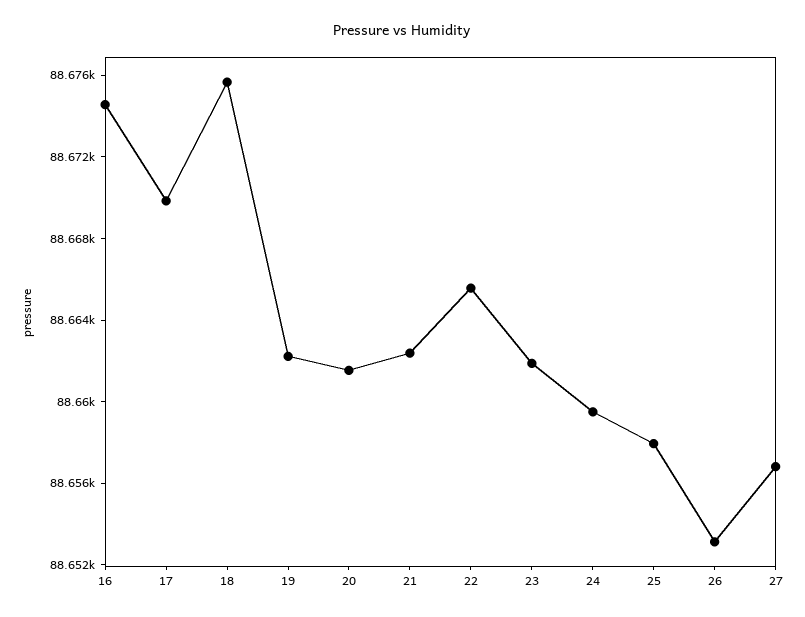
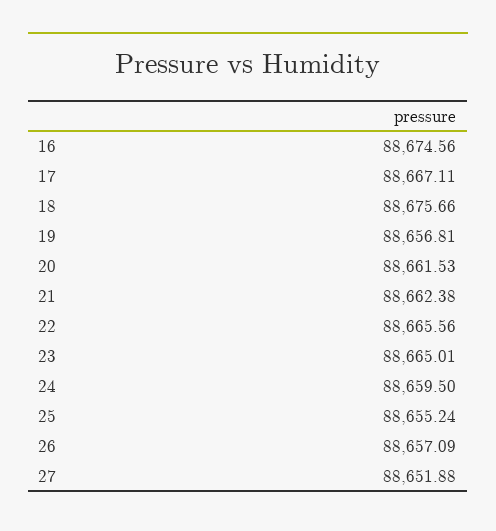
17: 88670 -> 88667.11
19: 88662 -> 88656.81
23: 88662 -> 88665.01
25: 88658 -> 88655.24
26: 88653 -> 88657.09
27: 88657 -> 88651.88

